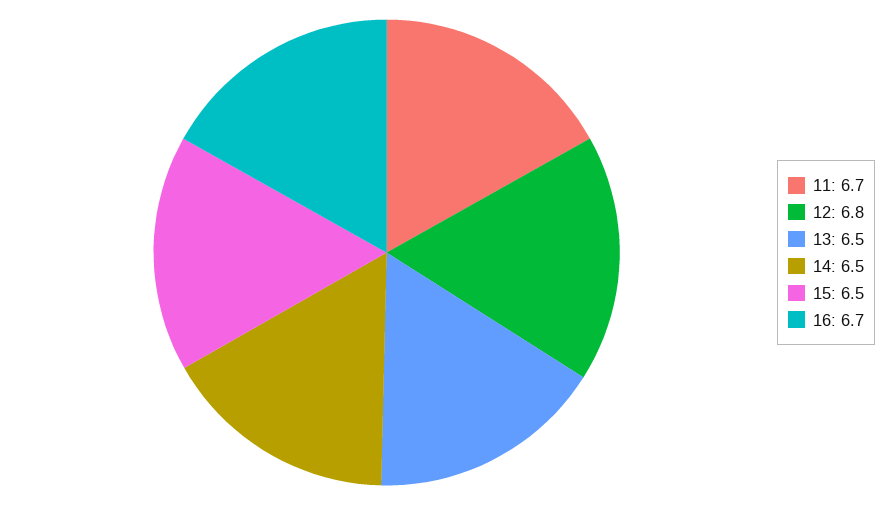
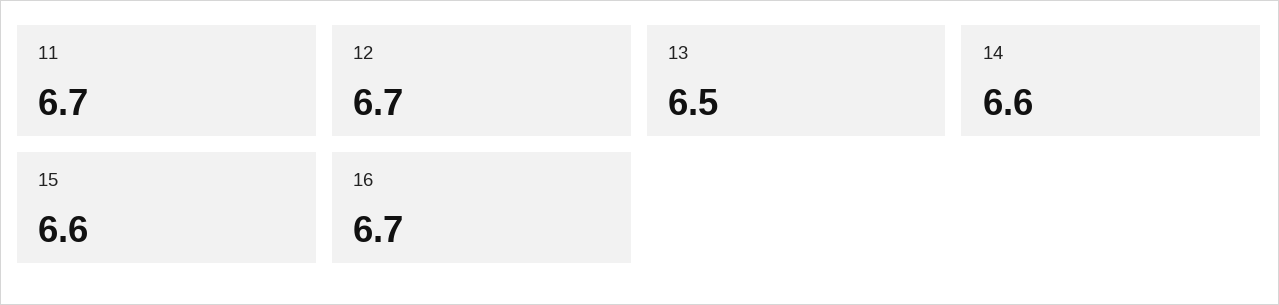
12: 6.8 -> 6.7
14: 6.5 -> 6.6
15: 6.5 -> 6.6

